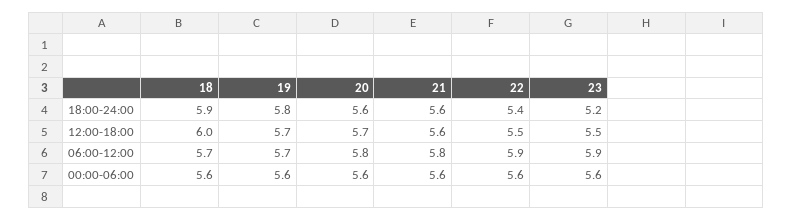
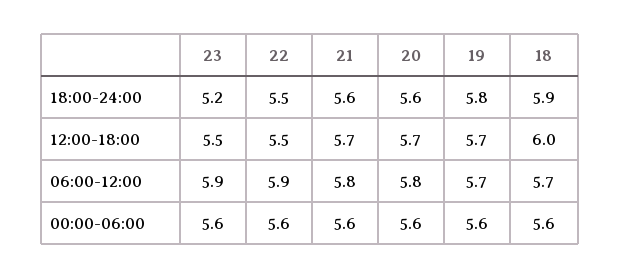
22, 18:00-24:00: 5.4 -> 5.5
21, 12:00-18:00: 5.6 -> 5.7

